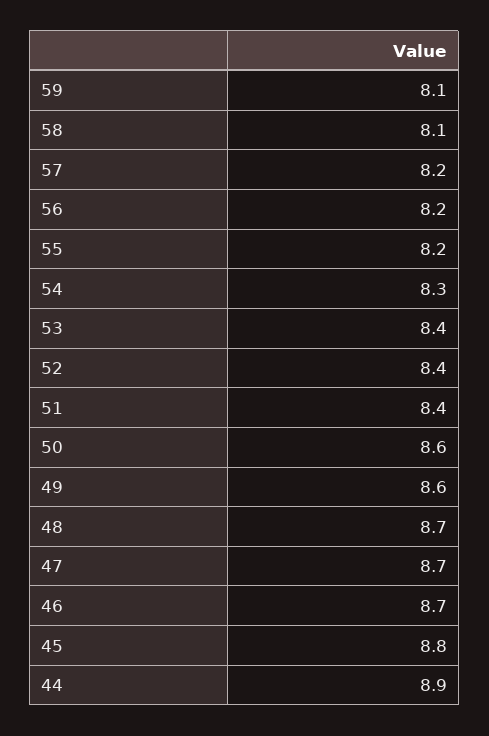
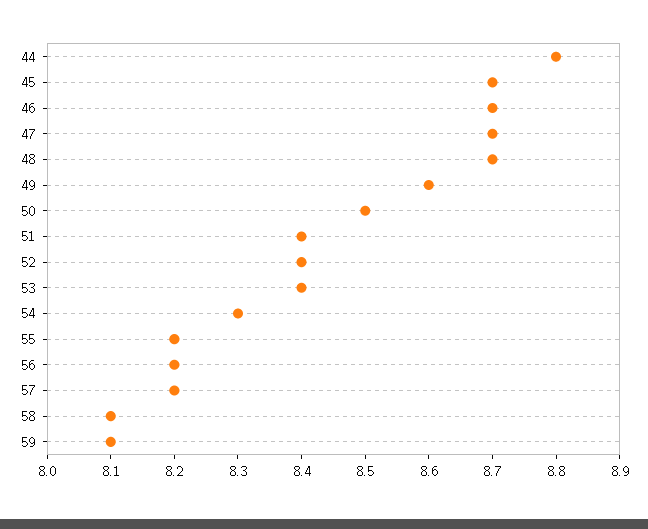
50: 8.6 -> 8.5
45: 8.8 -> 8.7
44: 8.9 -> 8.8

